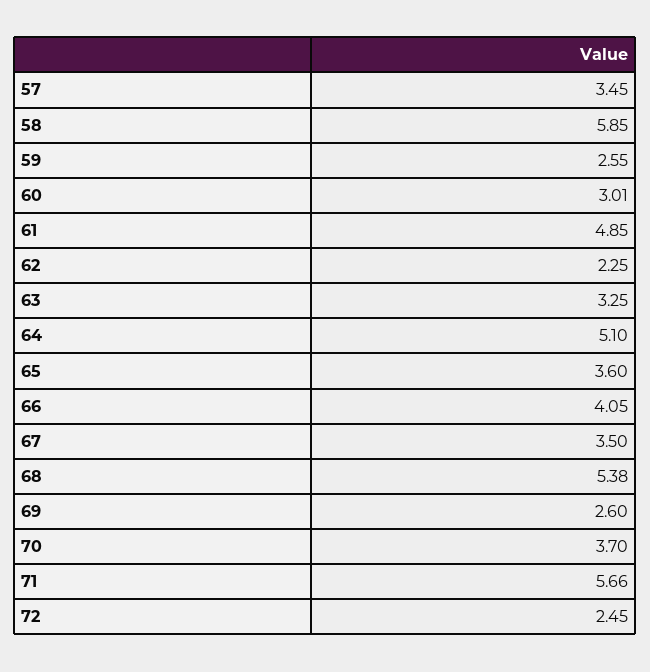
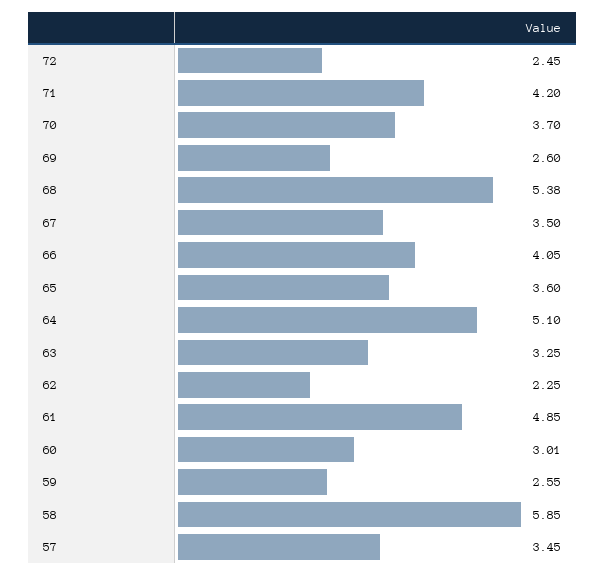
71: 5.66 -> 4.2

